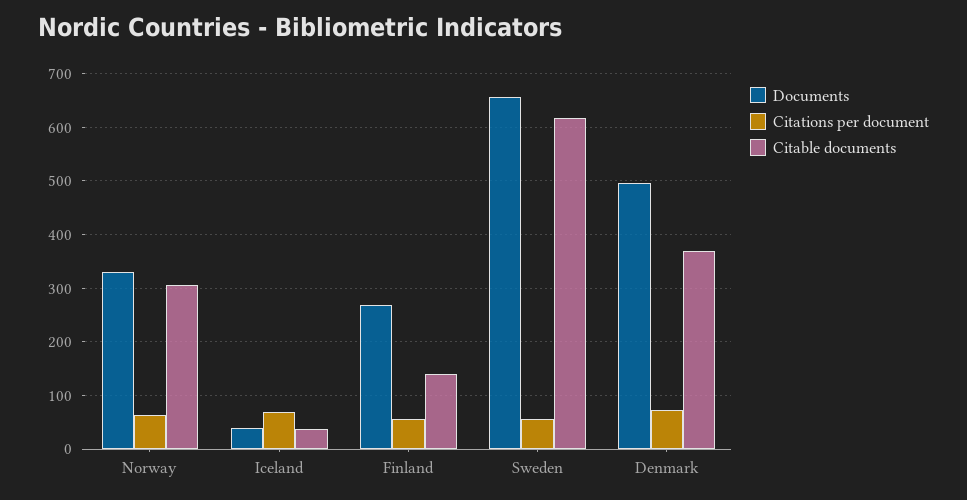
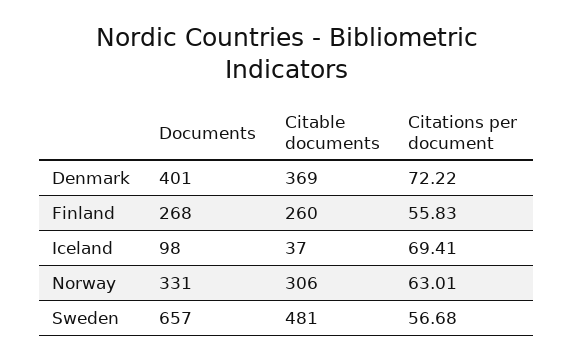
Documents, Iceland: 40 -> 98
Citable documents, Finland: 140 -> 260
Citable documents, Sweden: 620 -> 481
Documents, Denmark: 500 -> 401

